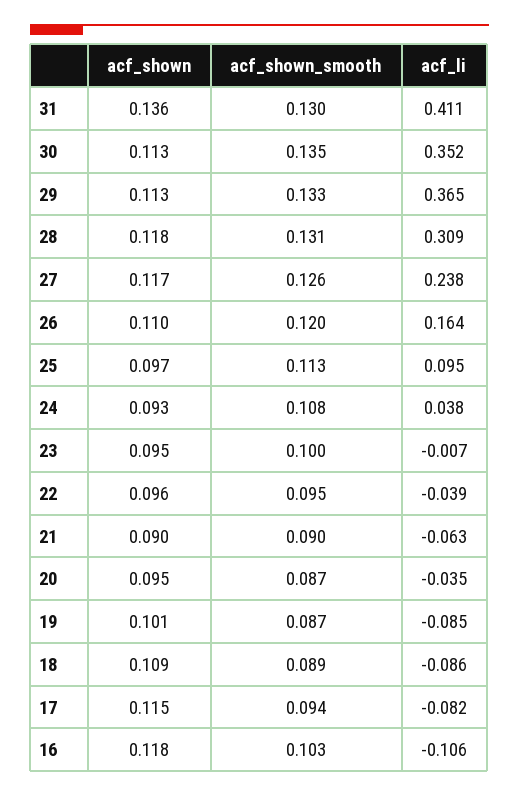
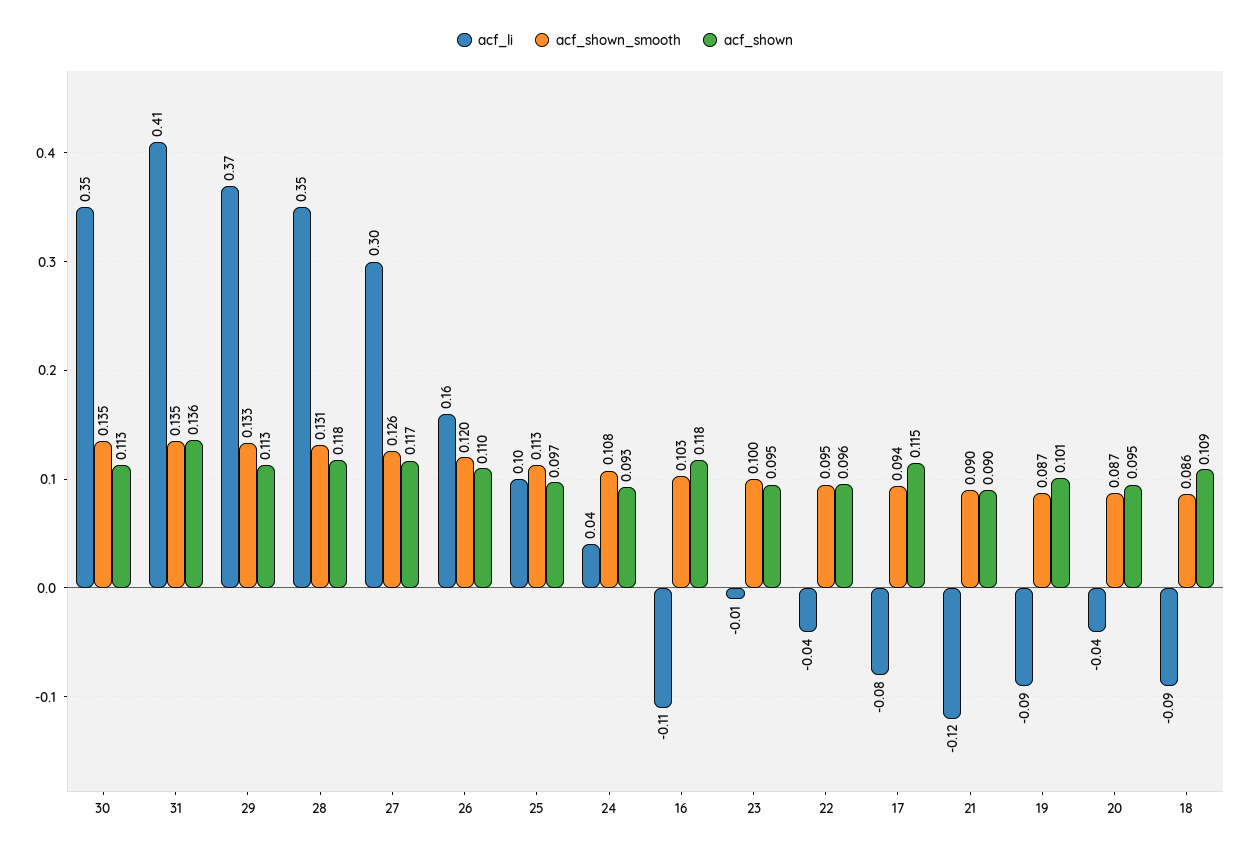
acf_shown_smooth, 31: 0.13 -> 0.135
acf_li, 28: 0.309 -> 0.35
acf_li, 27: 0.238 -> 0.3
acf_li, 21: -0.063 -> -0.12
acf_shown_smooth, 18: 0.089 -> 0.086

